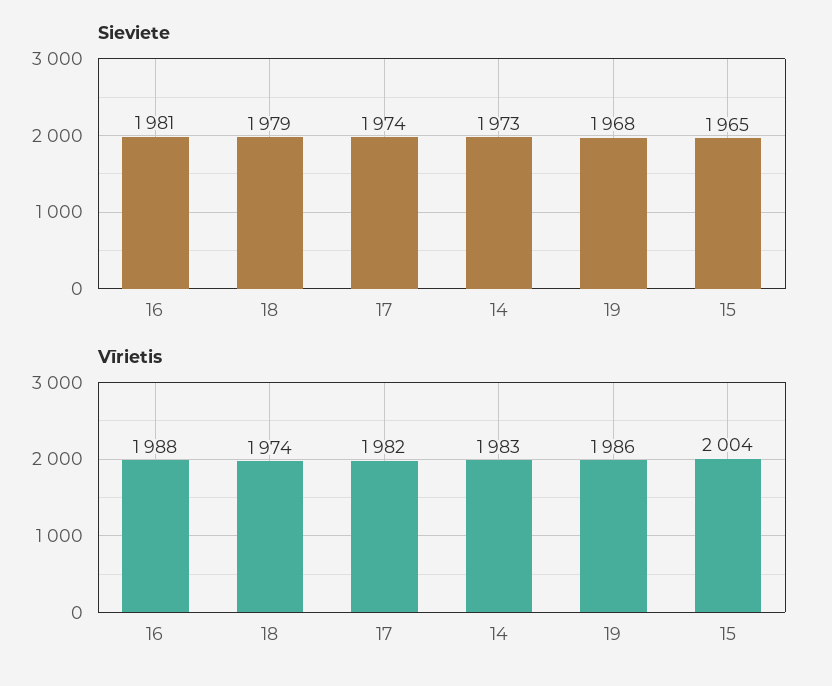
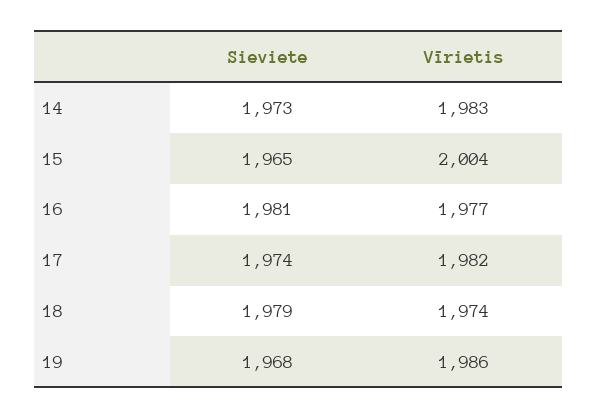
Vīrietis, 16: 1988 -> 1977

